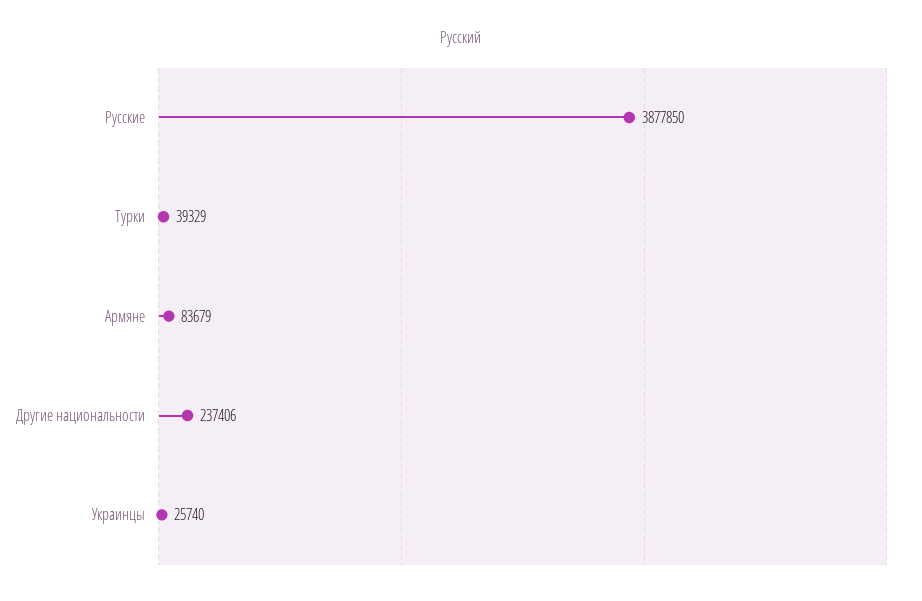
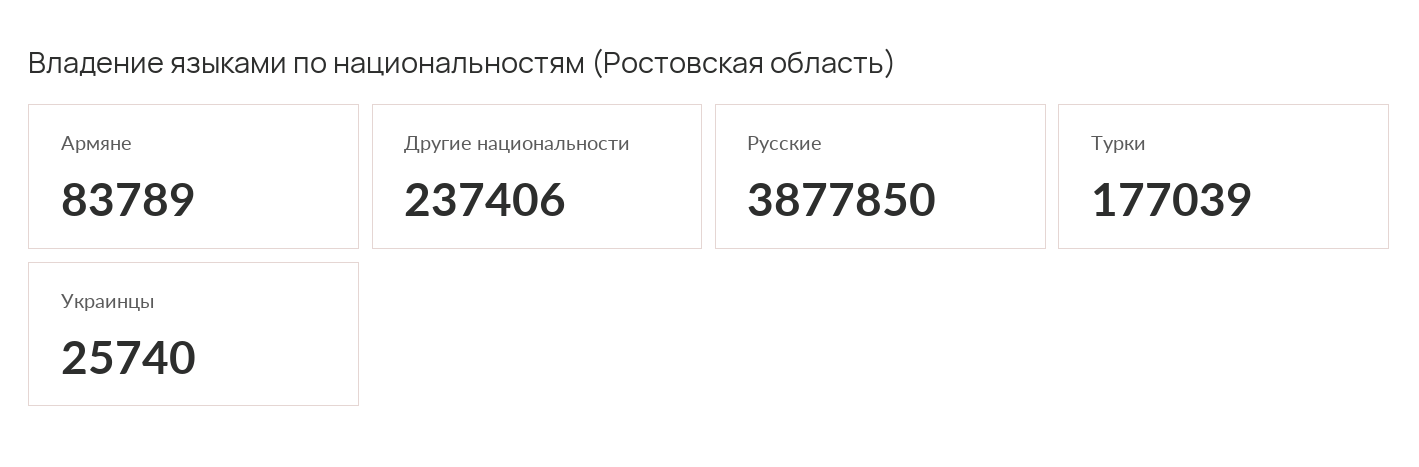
Турки: 39329 -> 177039
Армяне: 83679 -> 83789

